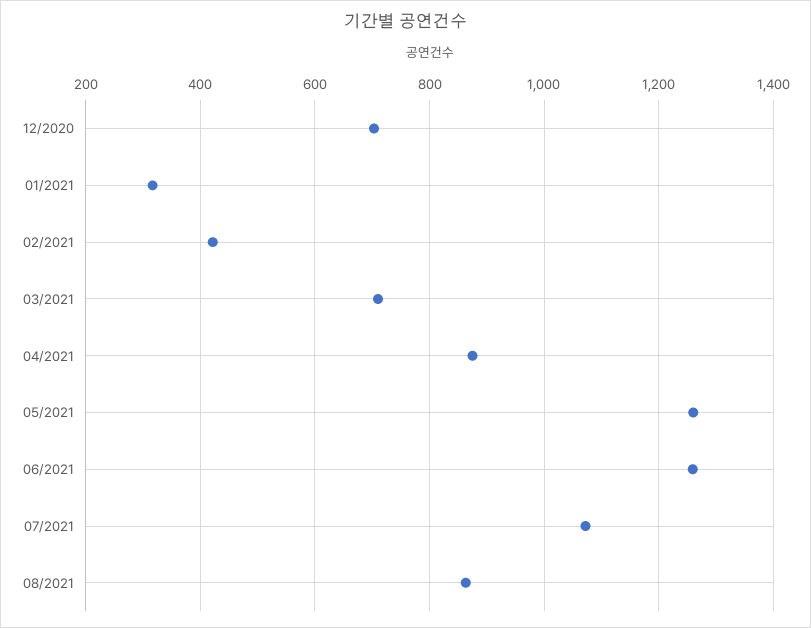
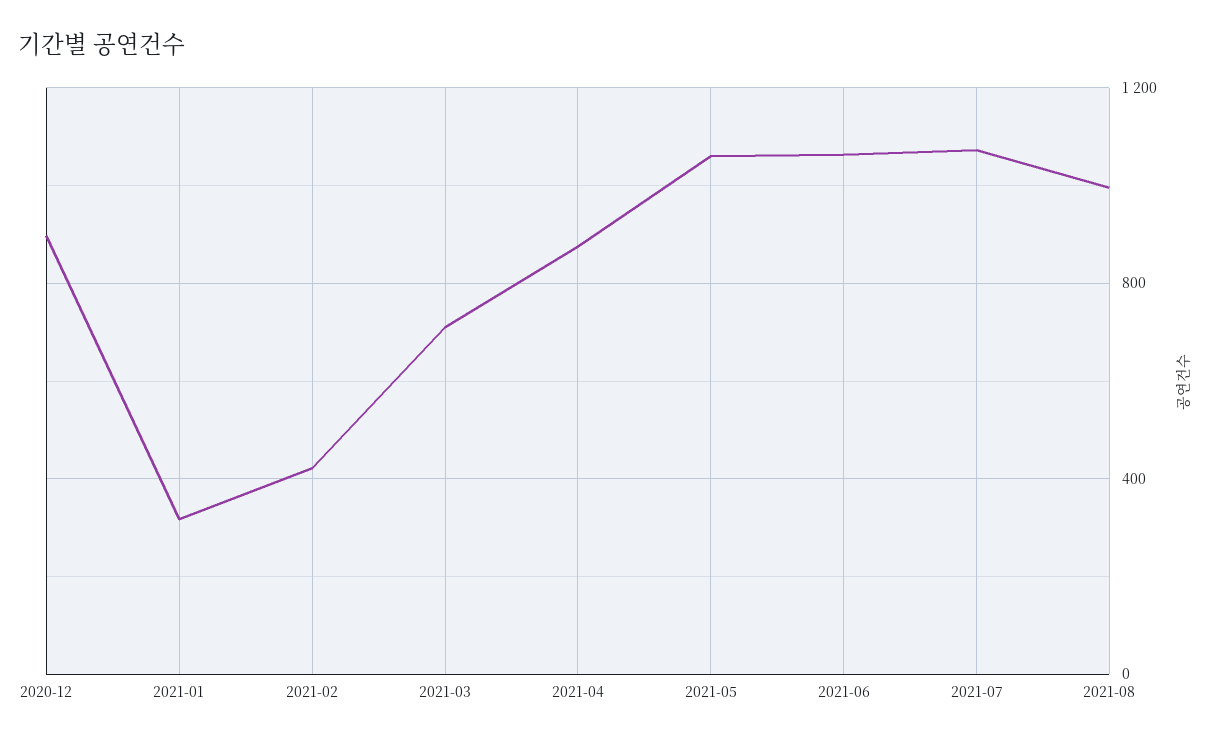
12/2020: 700 -> 900
05/2021: 1260 -> 1050
06/2021: 1260 -> 1050
08/2021: 860 -> 1000

